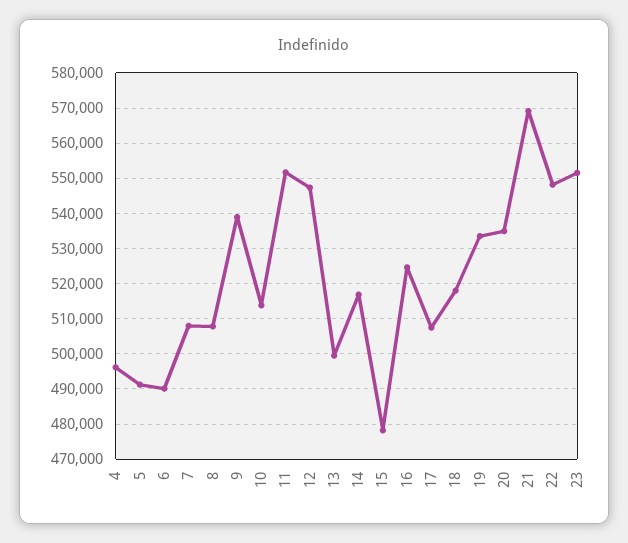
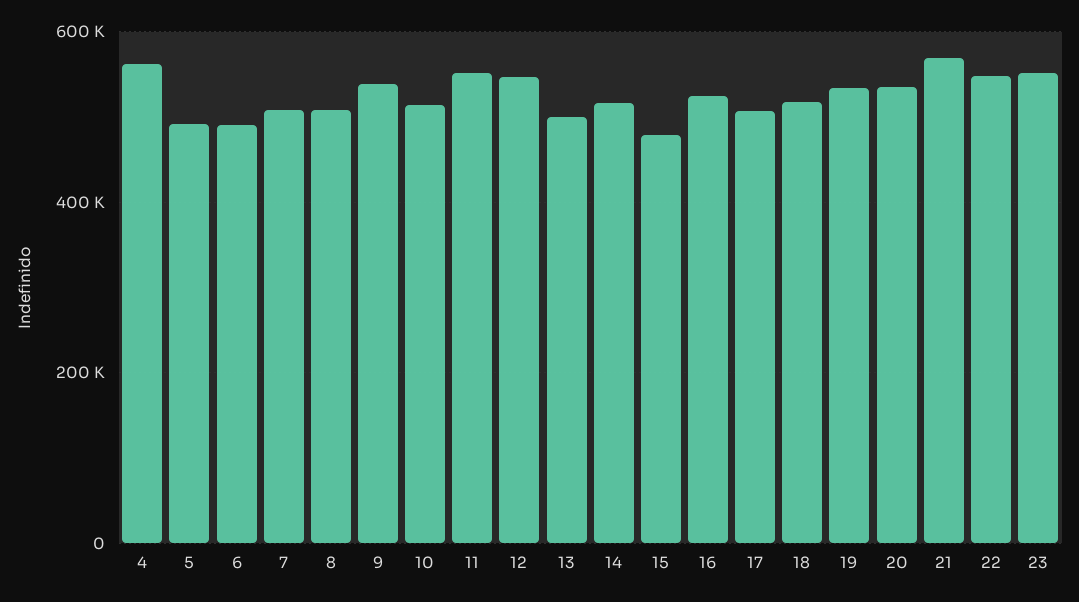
4: 496000 -> 560000

